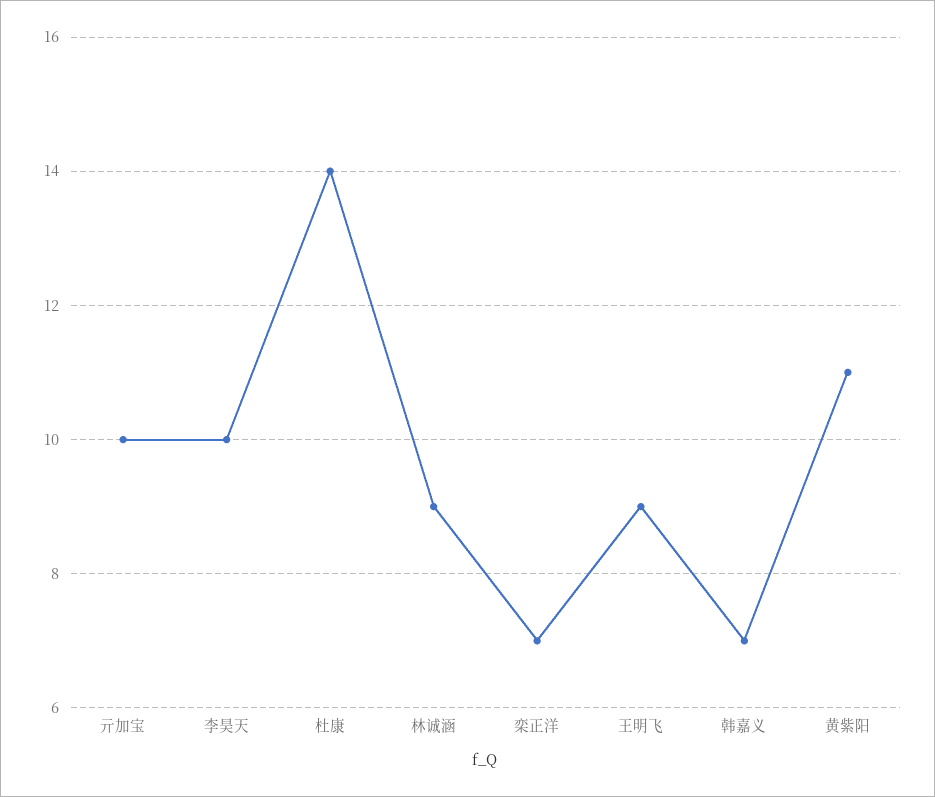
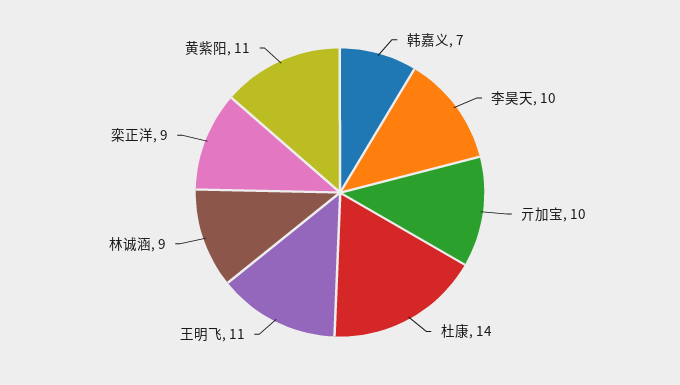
栾正洋: 7 -> 9
王明飞: 9 -> 11

